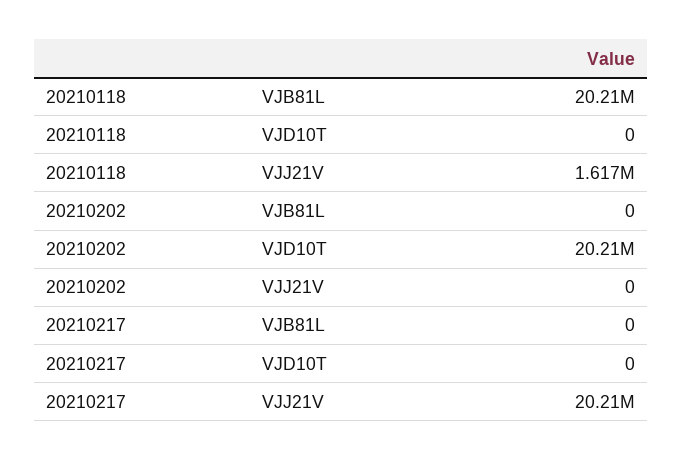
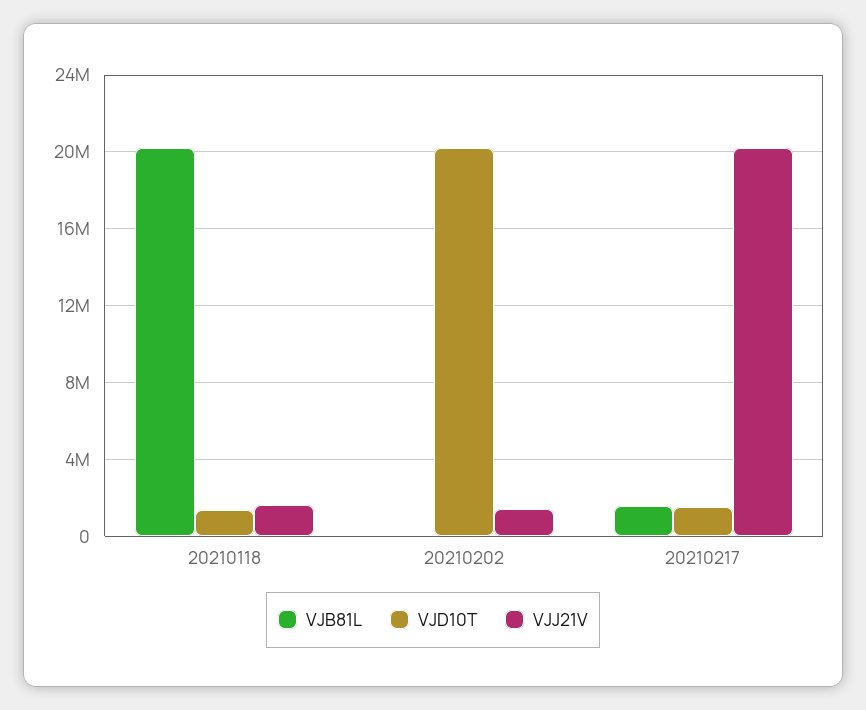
VJD10T, 20210118: 0 -> 1500000
VJJ21V, 20210202: 0 -> 1500000
VJB81L, 20210217: 0 -> 1500000
VJD10T, 20210217: 0 -> 1500000

